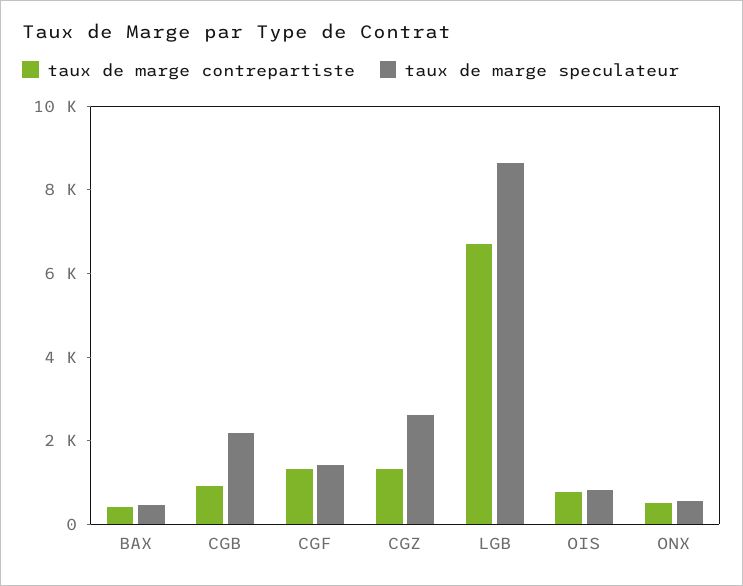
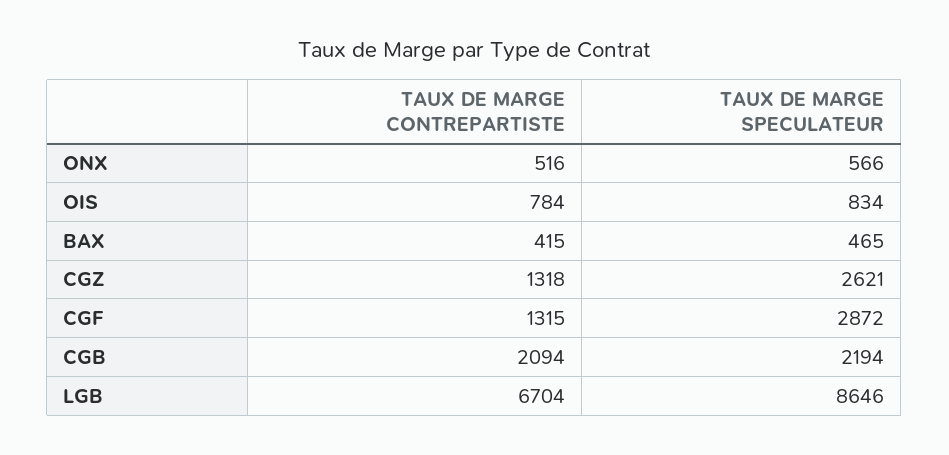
taux de marge contrepartiste, CGB: 1000 -> 2094
taux de marge speculateur, CGF: 1500 -> 2872

